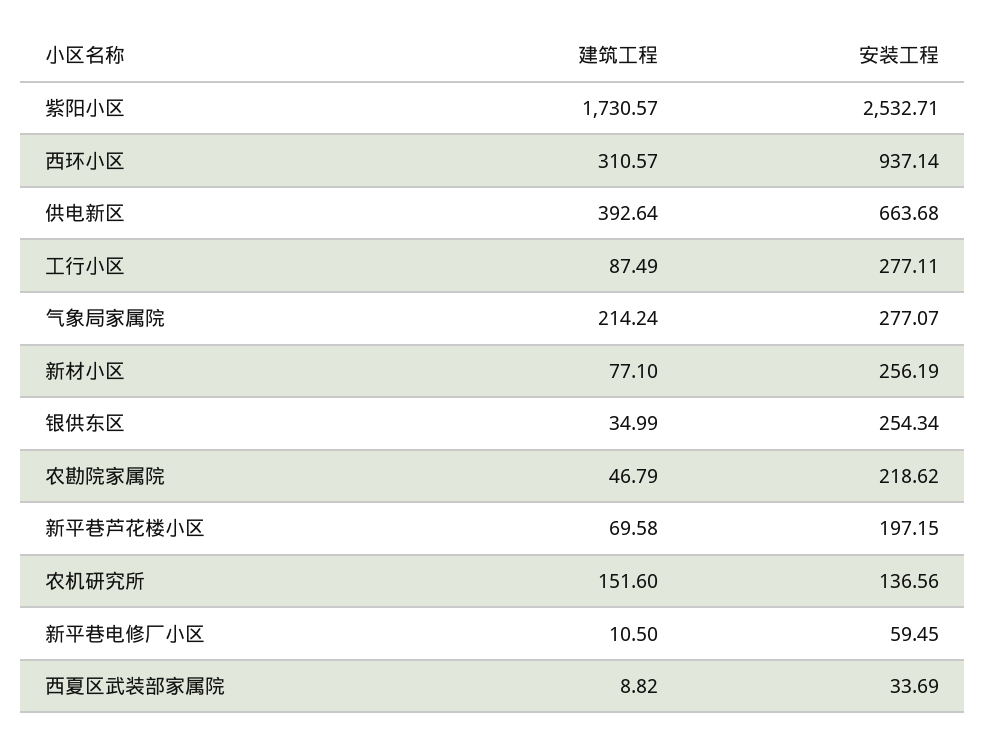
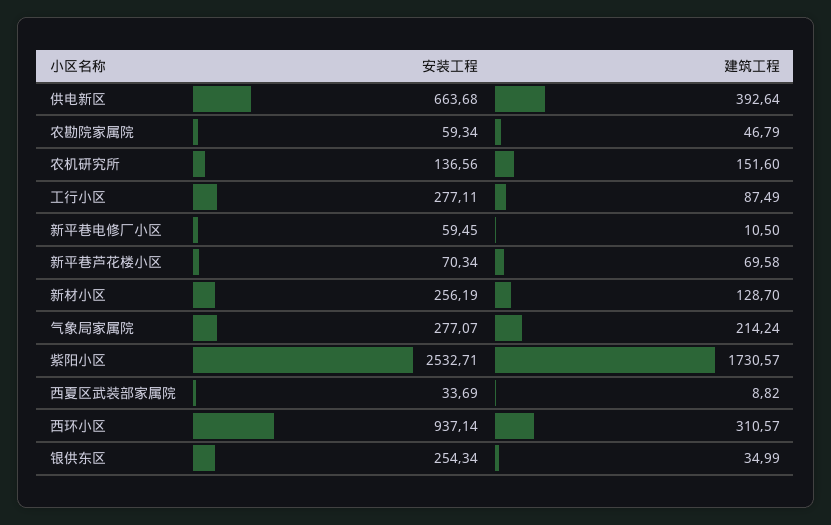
建筑工程, 新材小区: 77.1 -> 128.7
安装工程, 农勘院家属院: 218.62 -> 59.34
安装工程, 新平巷芦花楼小区: 197.15 -> 70.34

